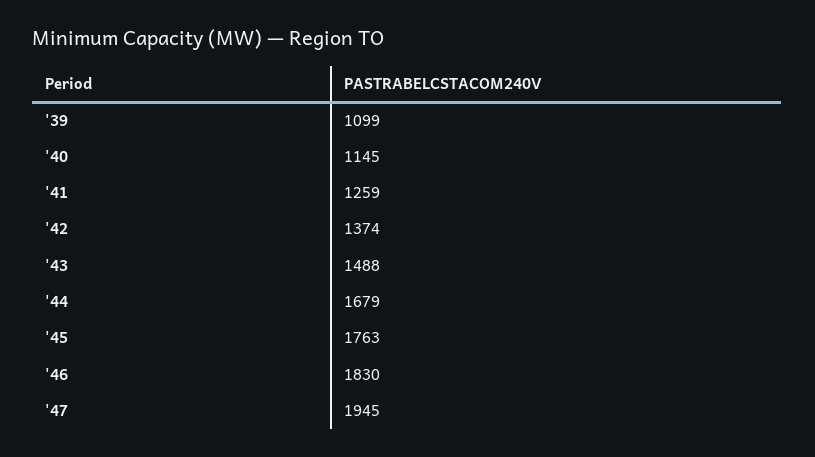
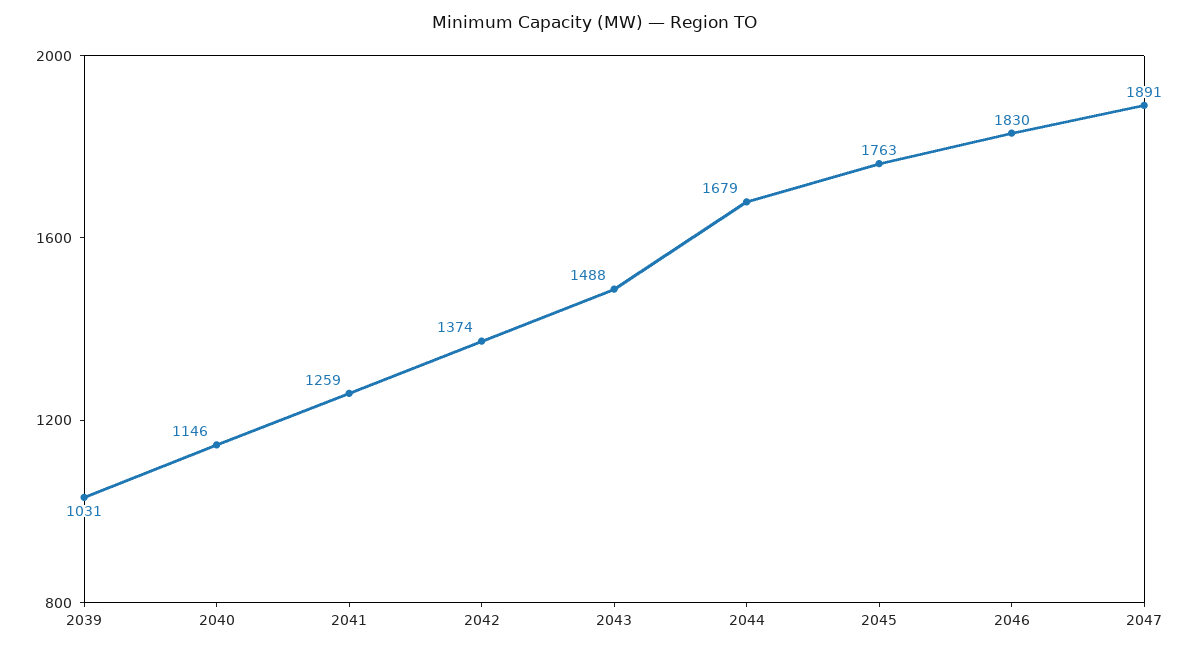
'39: 1099 -> 1031
'40: 1145 -> 1146
'47: 1945 -> 1891

